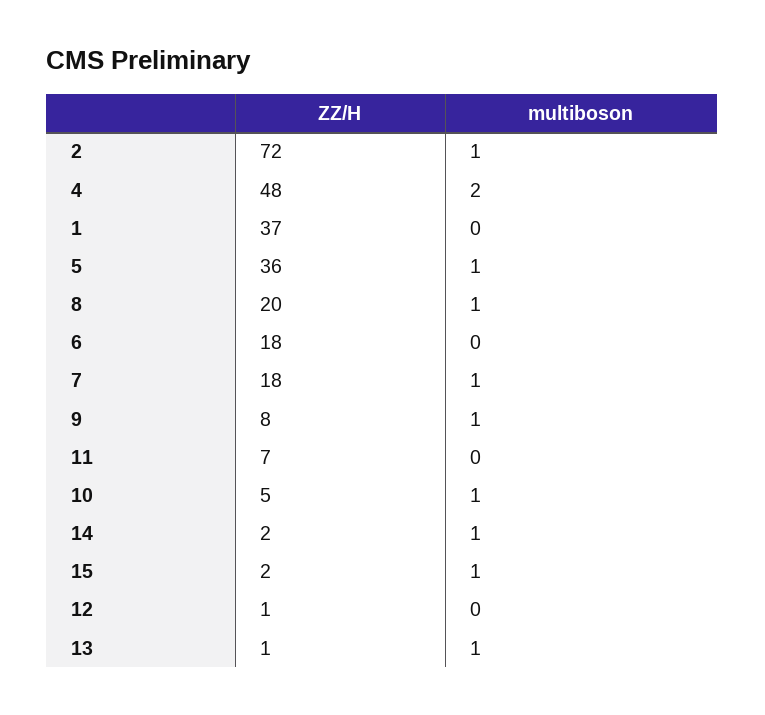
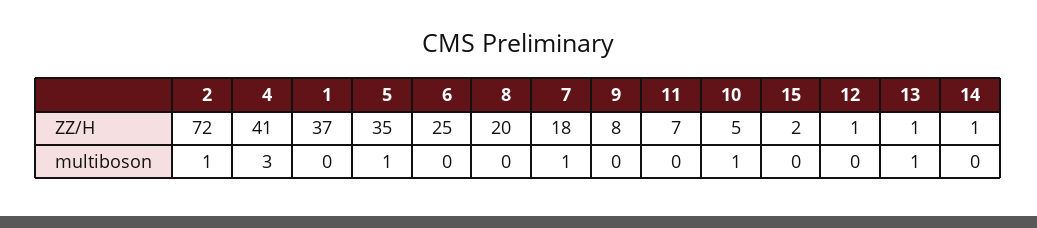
ZZ/H, 4: 48 -> 41
multiboson, 4: 2 -> 3
ZZ/H, 5: 36 -> 35
multiboson, 8: 1 -> 0
ZZ/H, 6: 18 -> 25
multiboson, 9: 1 -> 0
ZZ/H, 14: 2 -> 1
multiboson, 14: 1 -> 0
multiboson, 15: 1 -> 0

